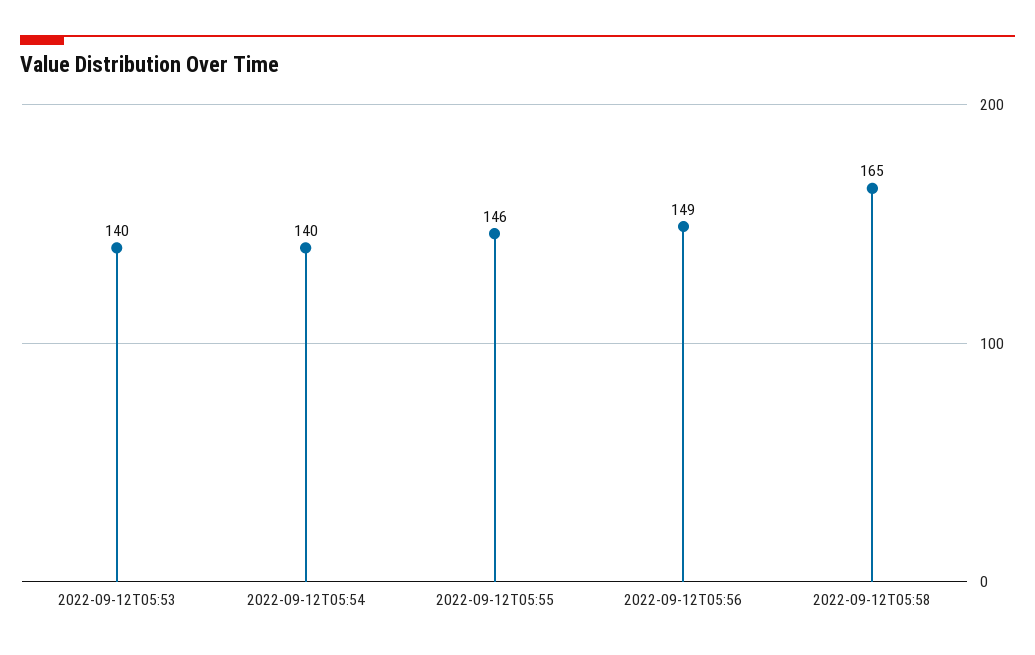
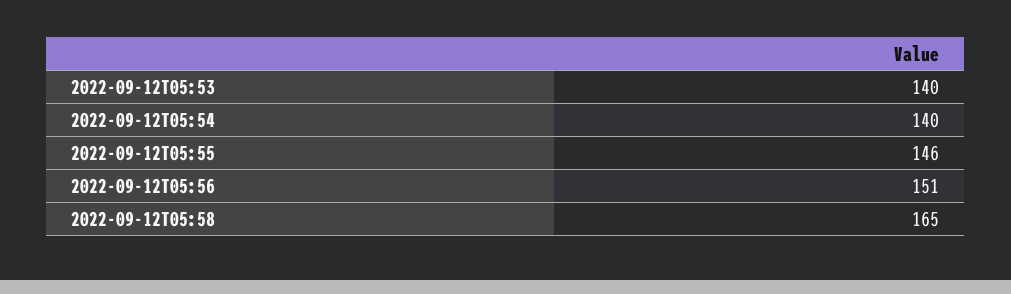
2022-09-12T05:56: 149 -> 151

